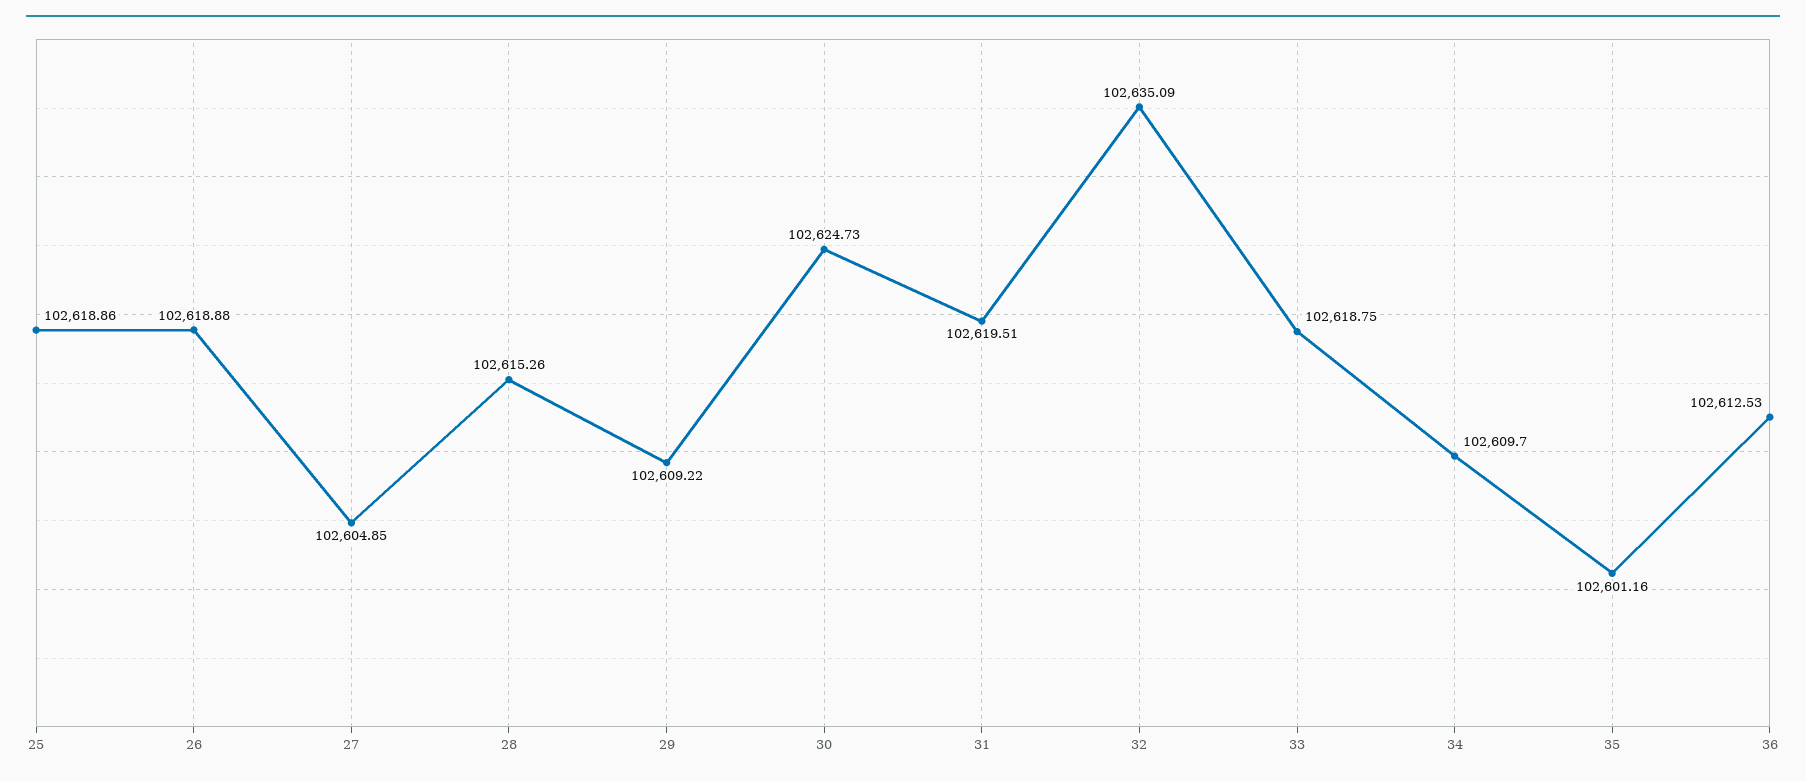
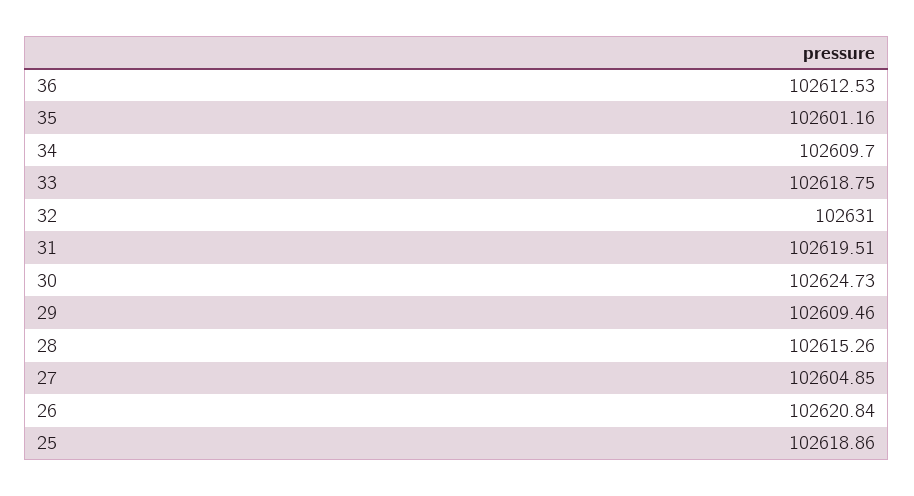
26: 102618.88 -> 102620.84
29: 102609.22 -> 102609.46
32: 102635.09 -> 102631

